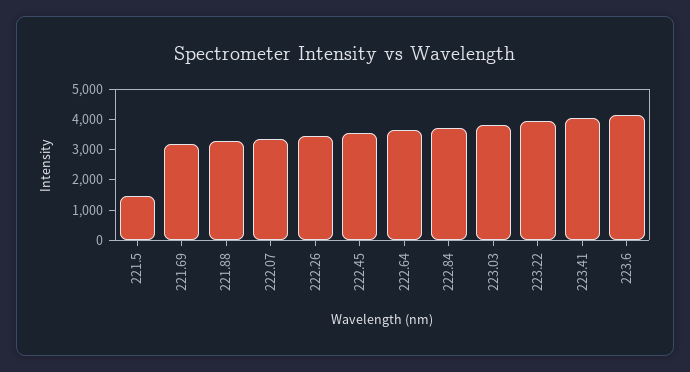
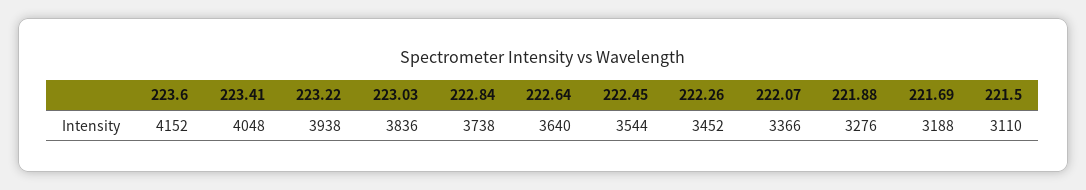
221.5: 1500 -> 3110

